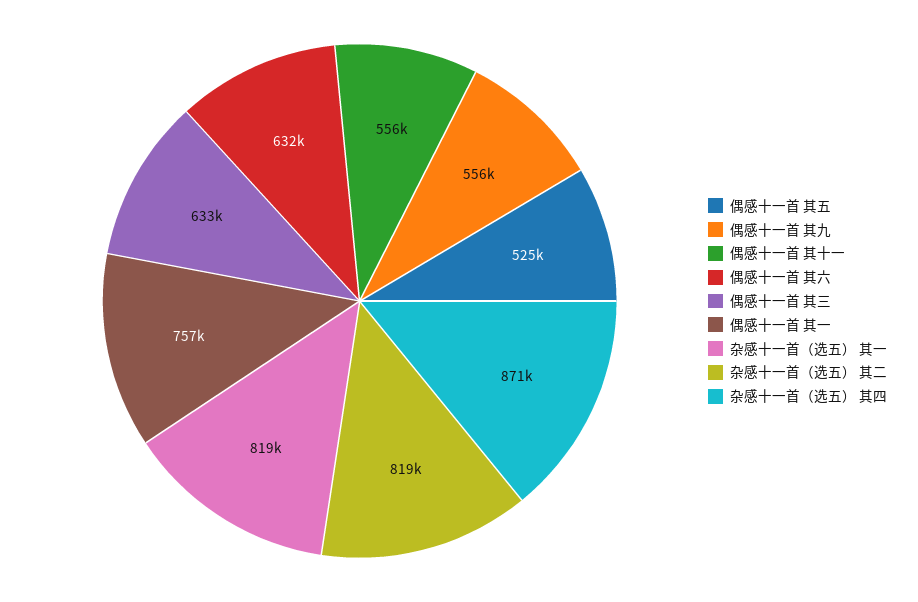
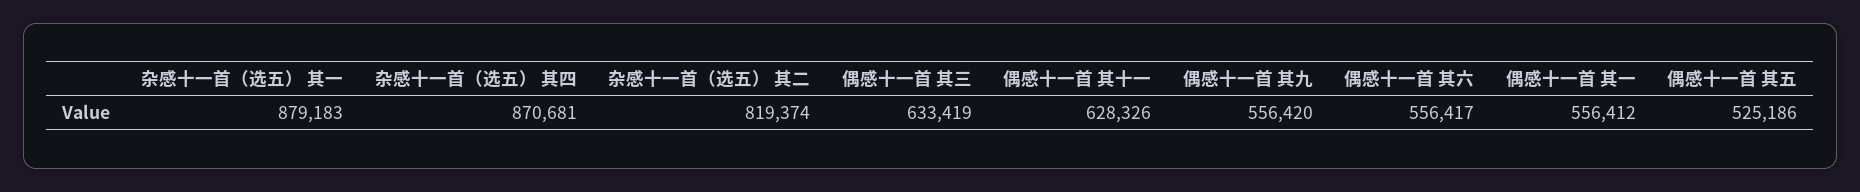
偶感十一首 其十一: 556000 -> 628326
偶感十一首 其六: 632000 -> 556417
偶感十一首 其一: 757000 -> 556412
杂感十一首（选五） 其一: 819000 -> 879183

